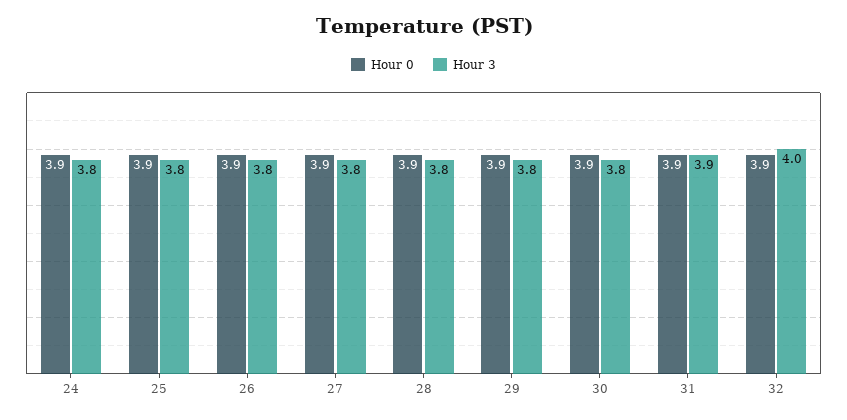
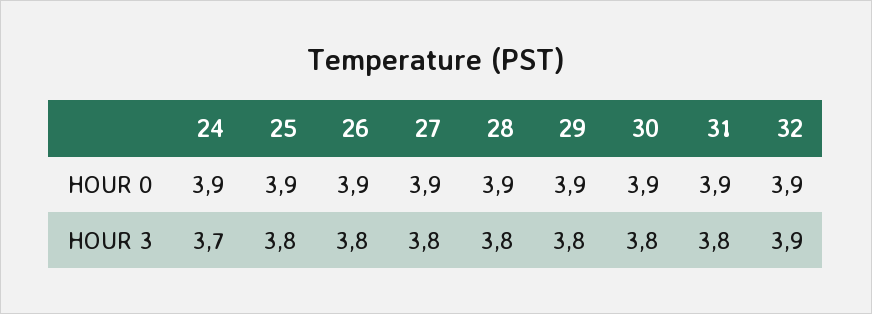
Hour 3, 24: 3.8 -> 3.7
Hour 3, 31: 3.9 -> 3.8
Hour 3, 32: 4 -> 3.9

